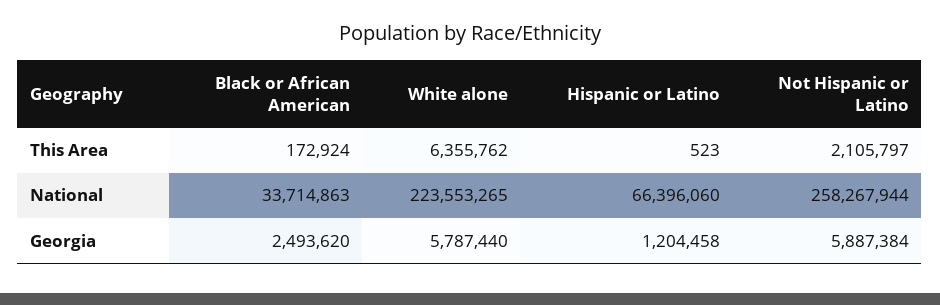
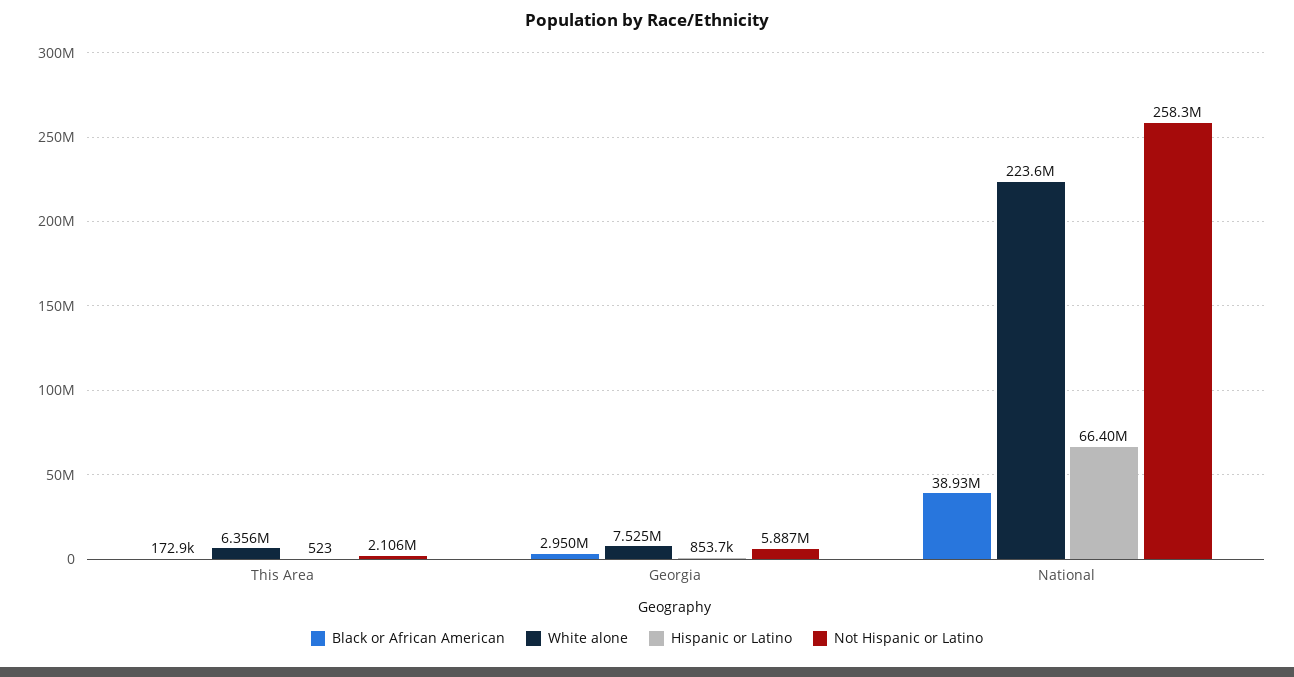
Black or African American, National: 33714863 -> 38930000
Black or African American, Georgia: 2493620 -> 2950000
White alone, Georgia: 5787440 -> 7525000
Hispanic or Latino, Georgia: 1204458 -> 853700

